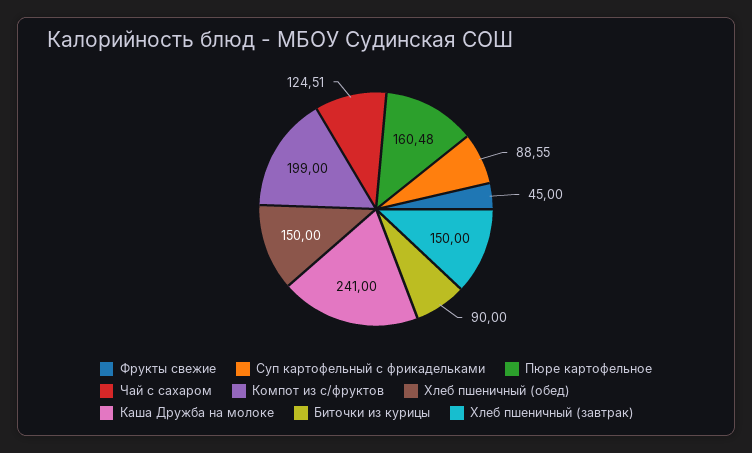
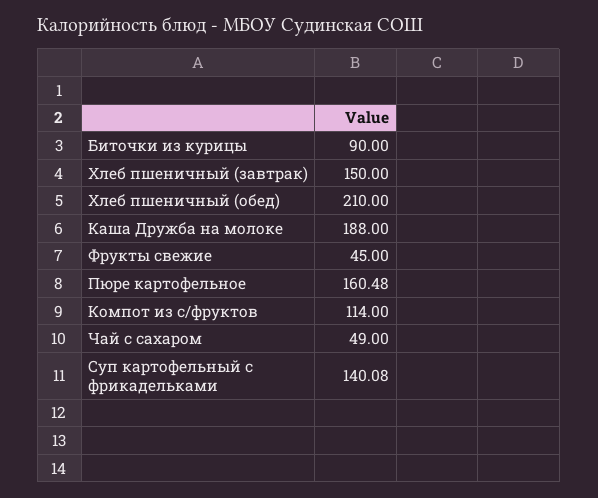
Суп картофельный с фрикадельками: 88.55 -> 140.08
Чай с сахаром: 124.51 -> 49
Компот из с/фруктов: 199 -> 114
Хлеб пшеничный (обед): 150 -> 210
Каша Дружба на молоке: 241 -> 188

